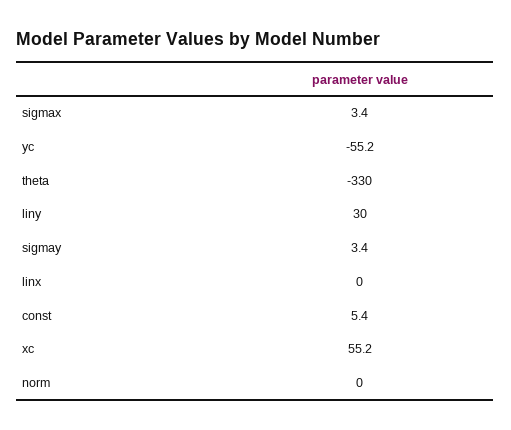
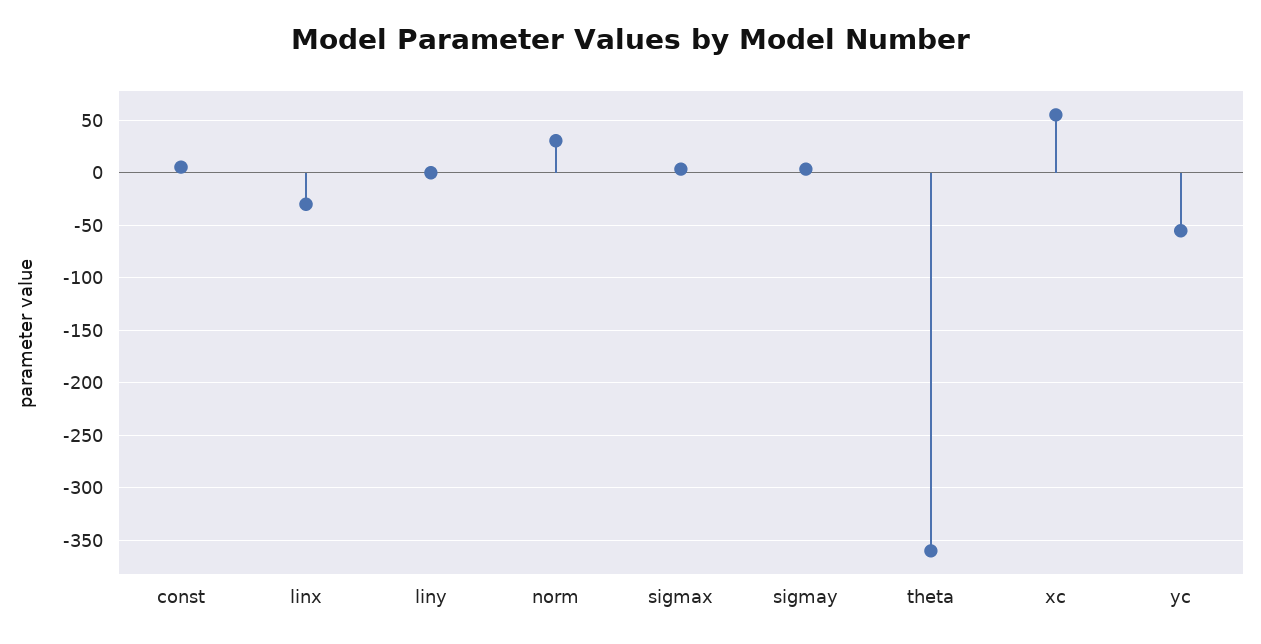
theta: -330 -> -360
liny: 30 -> 0
linx: 0 -> -30
norm: 0 -> 30

